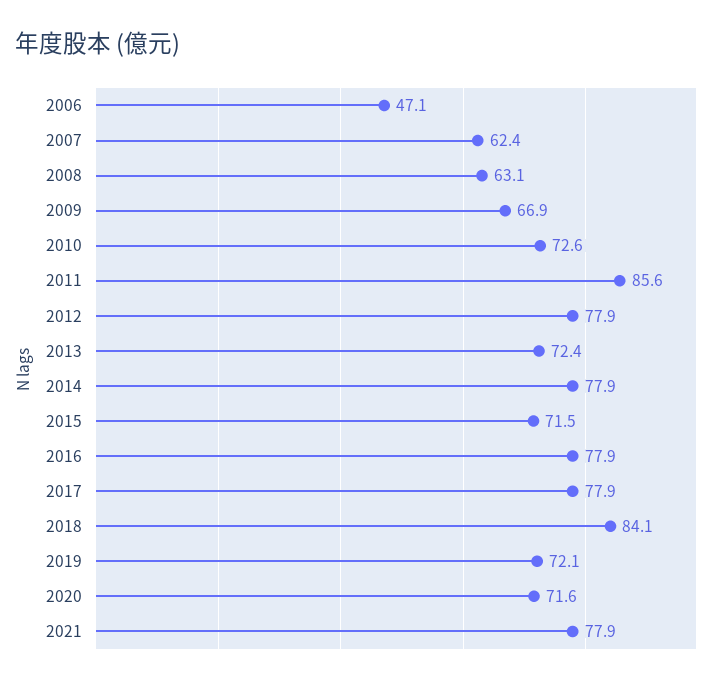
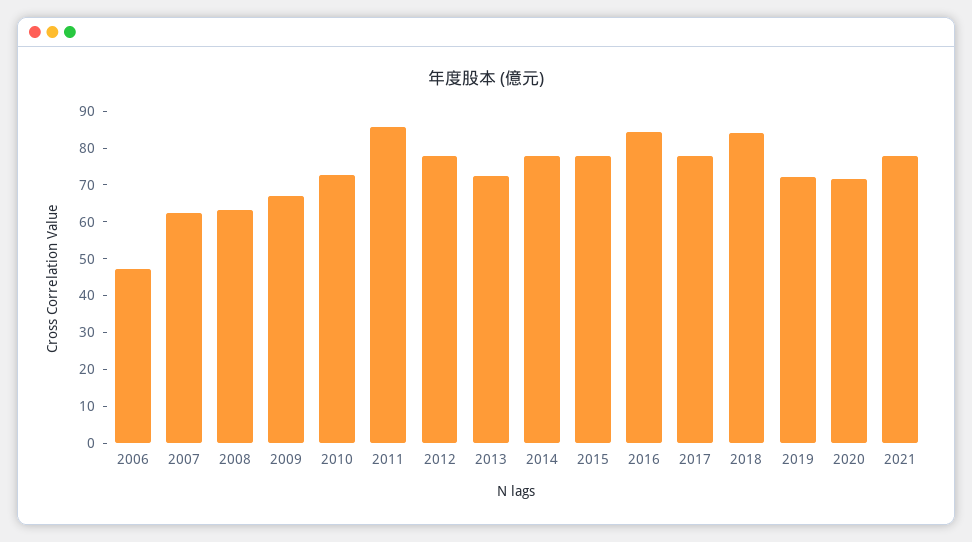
2015: 71.5 -> 77.5
2016: 77.9 -> 85

